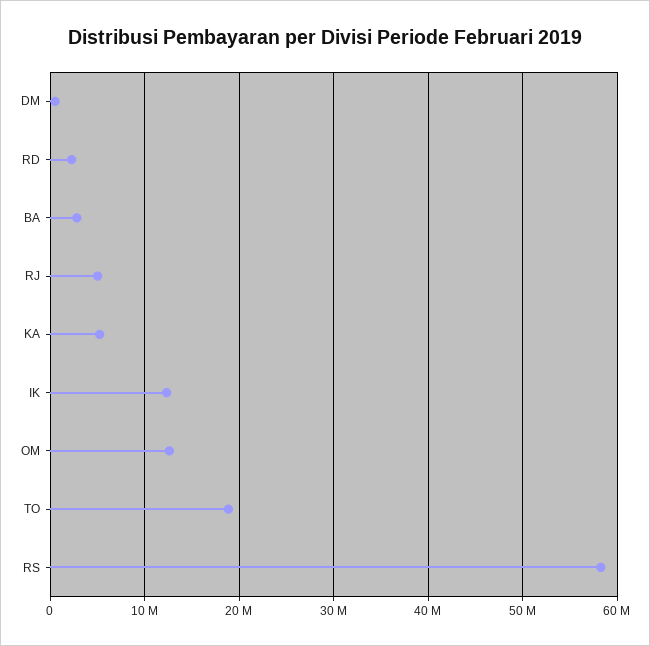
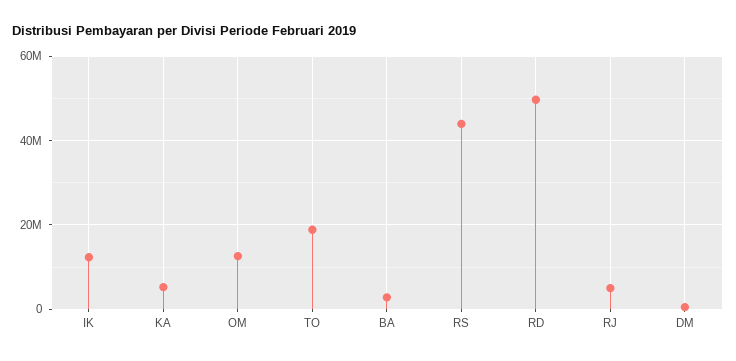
RD: 2000000 -> 50000000
RS: 58000000 -> 44000000

